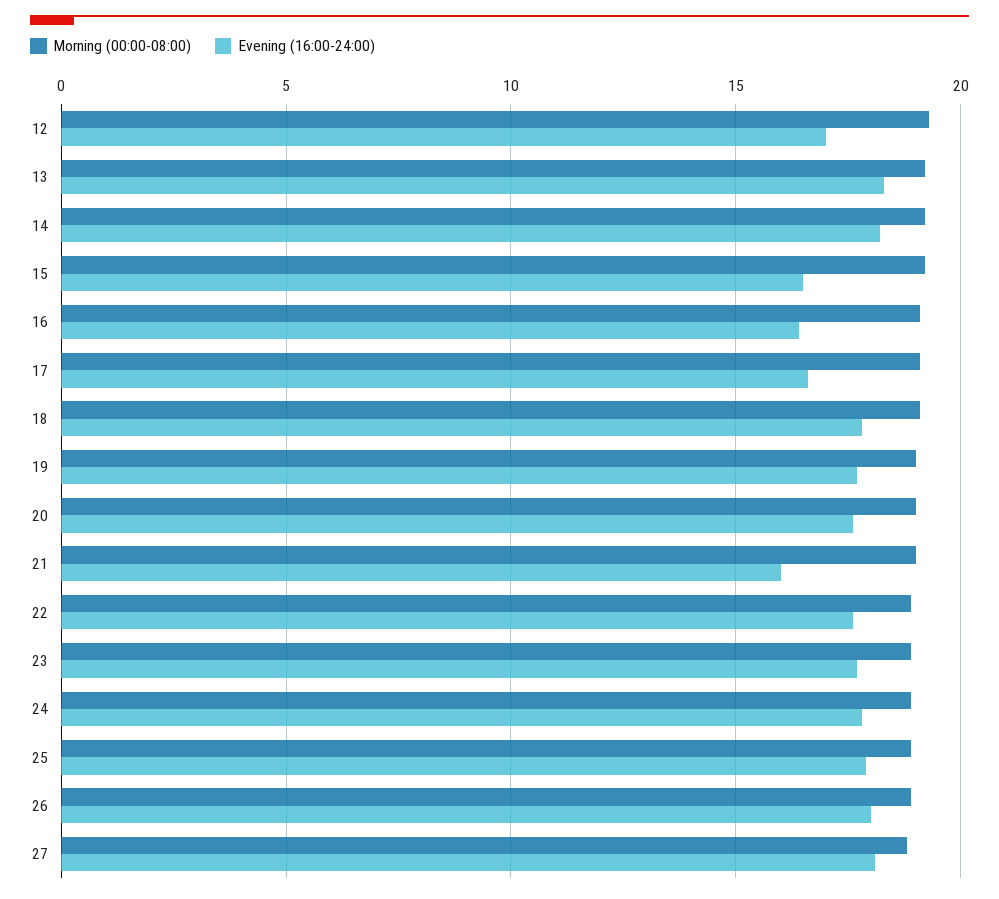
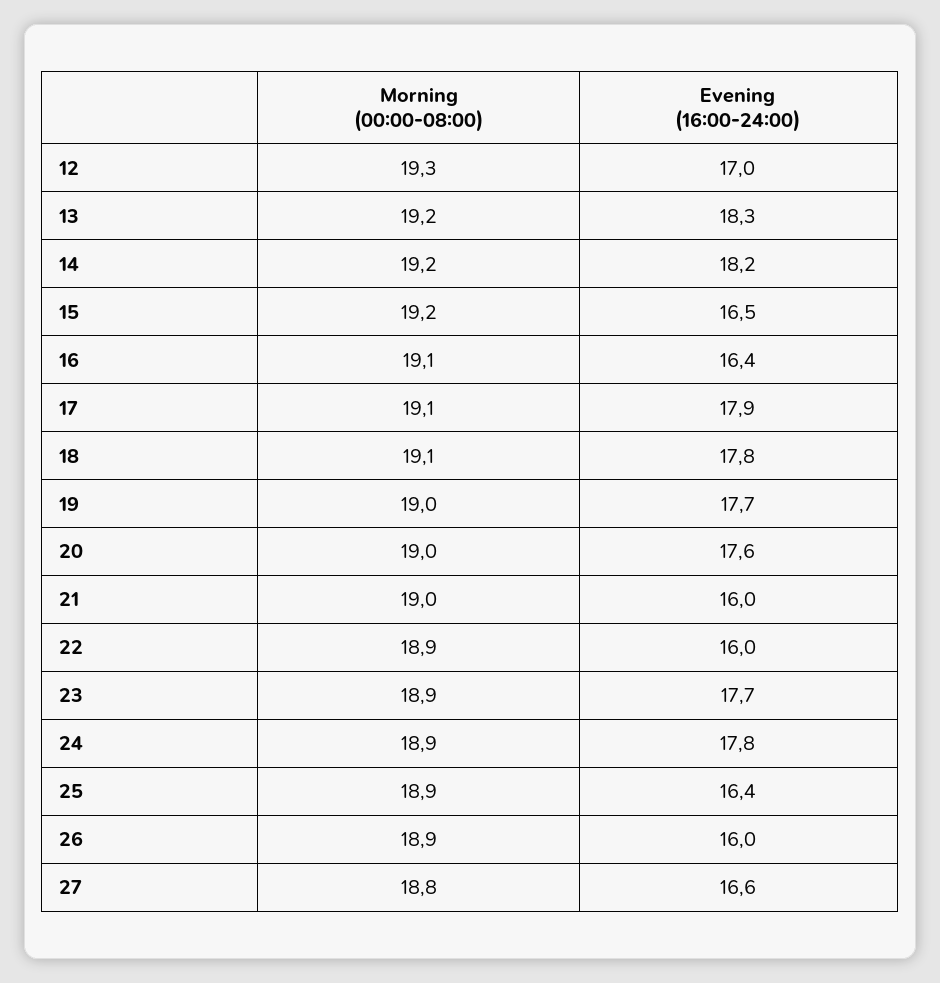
Evening (16:00-24:00), 17: 16.5 -> 17.9
Evening (16:00-24:00), 22: 17.5 -> 16
Evening (16:00-24:00), 25: 18 -> 16.4
Evening (16:00-24:00), 26: 18 -> 16
Evening (16:00-24:00), 27: 18 -> 16.6

